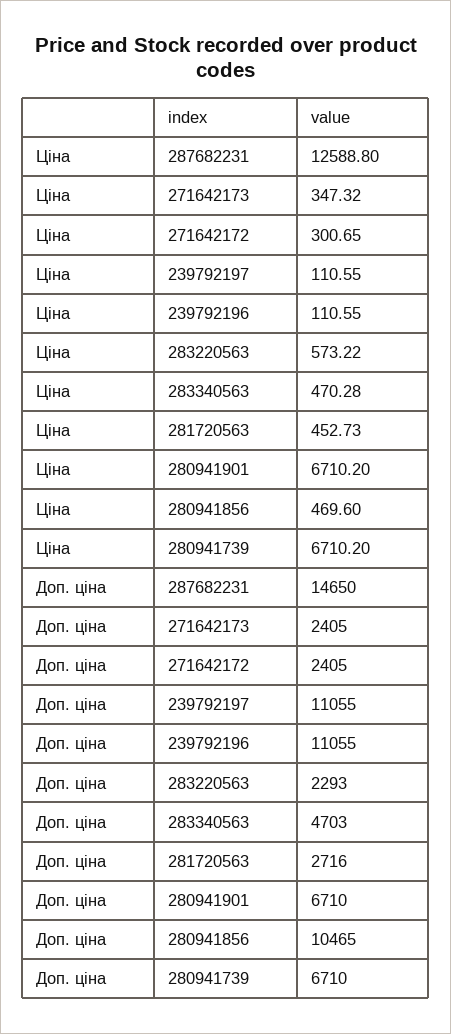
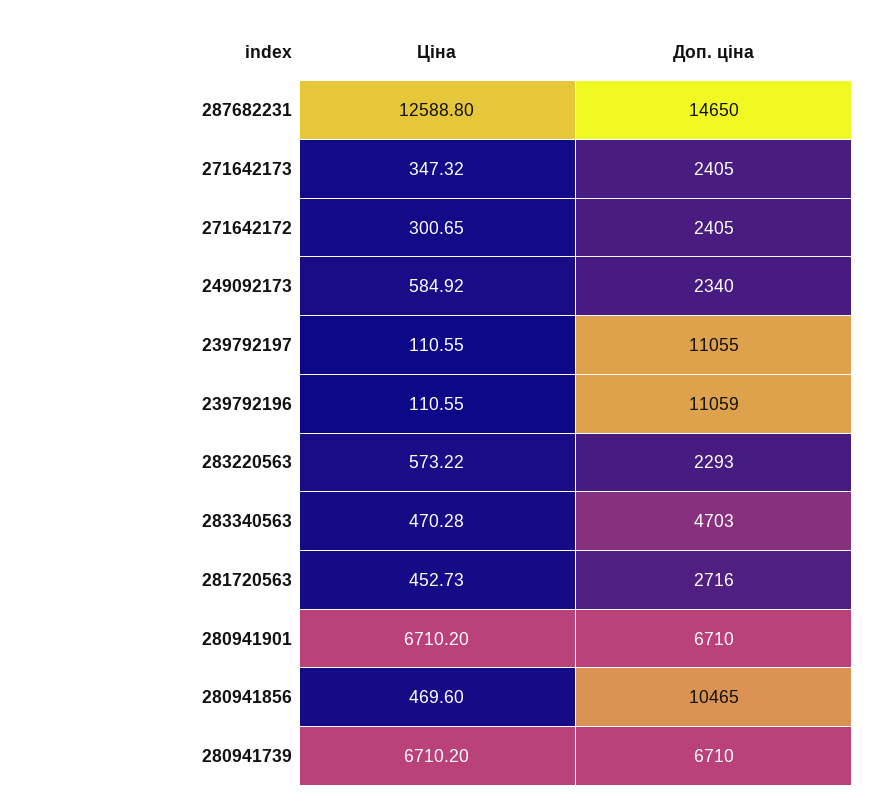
Доп. ціна, 239792196: 11055 -> 11059
Ціна, 249092173: none -> 584.92
Доп. ціна, 249092173: none -> 2340

